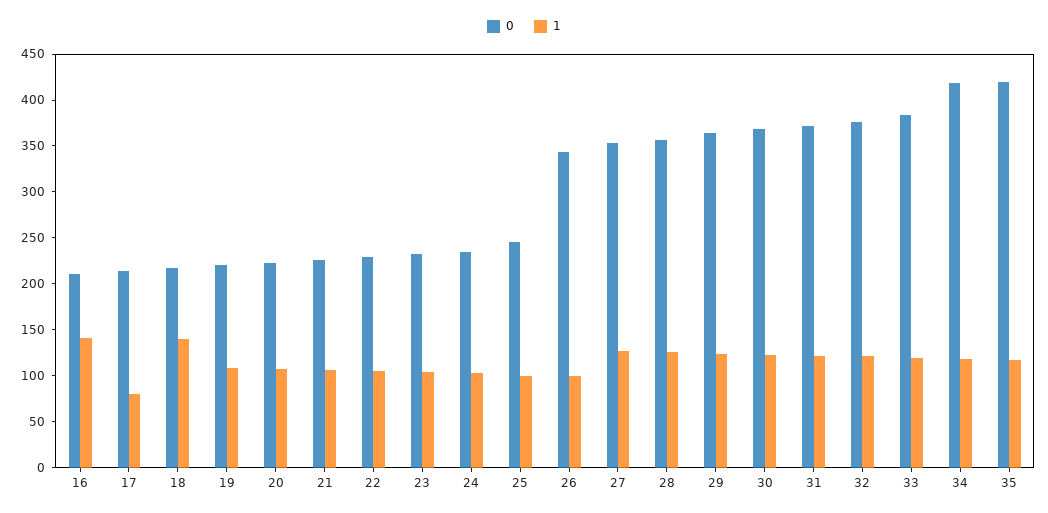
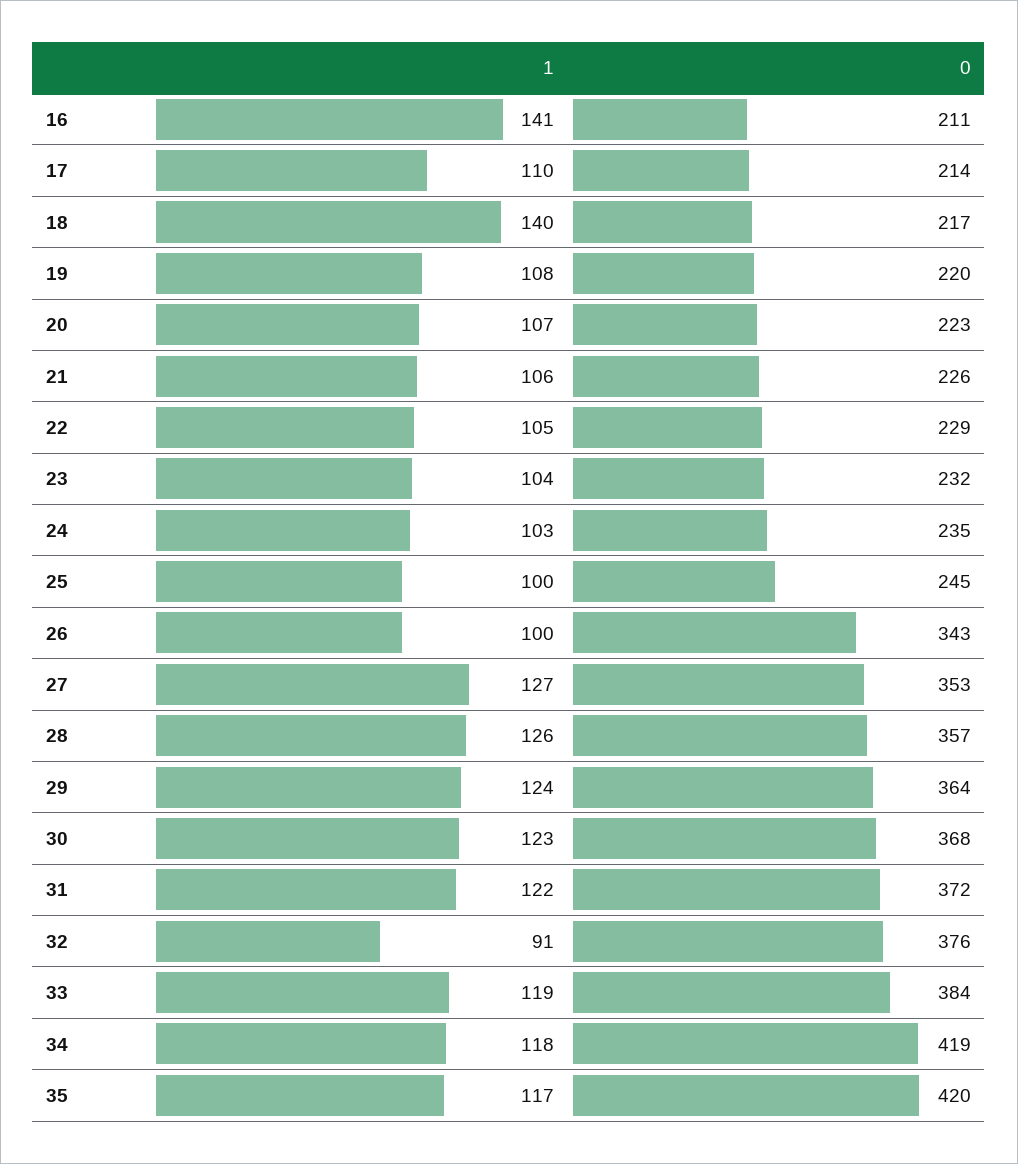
1, 17: 80 -> 110
1, 32: 120 -> 91

